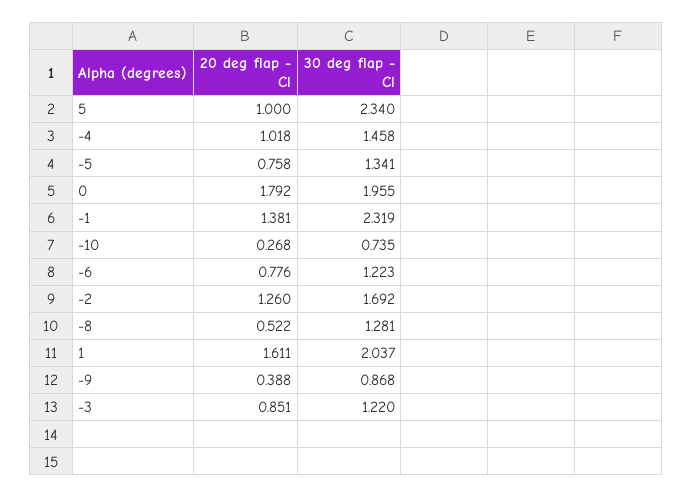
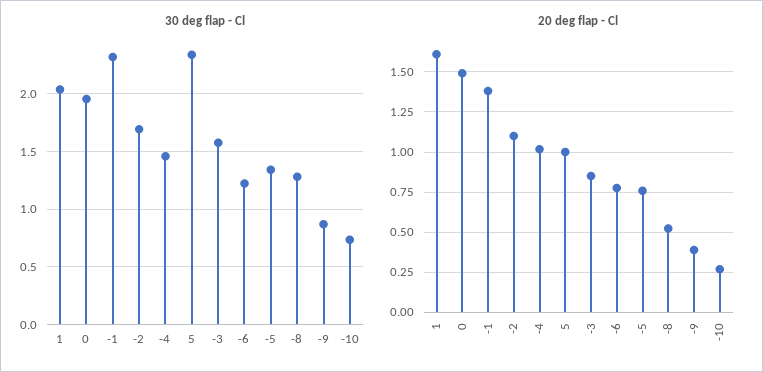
20 deg flap - Cl, 0: 1.792 -> 1.5
20 deg flap - Cl, -2: 1.26 -> 1.1
30 deg flap - Cl, -3: 1.22 -> 1.6

